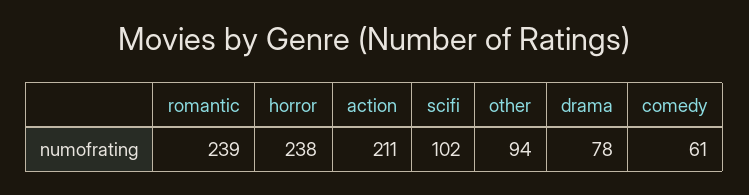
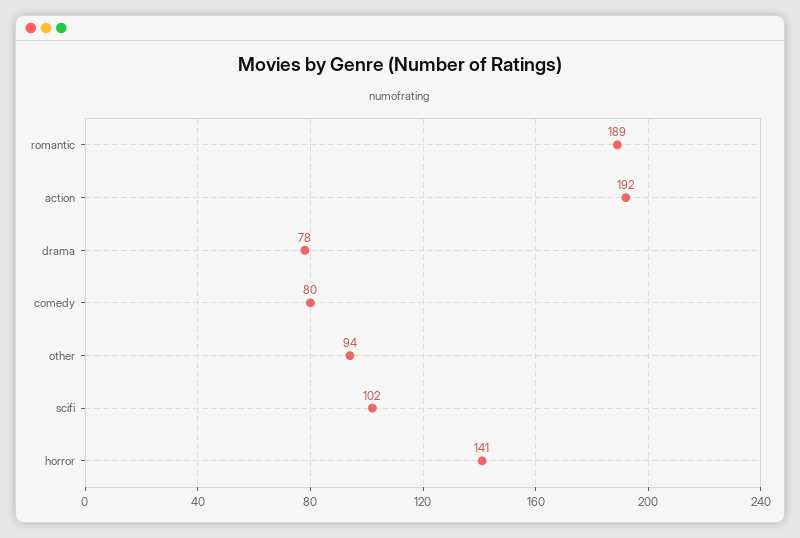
romantic: 239 -> 189
horror: 238 -> 141
action: 211 -> 192
comedy: 61 -> 80

